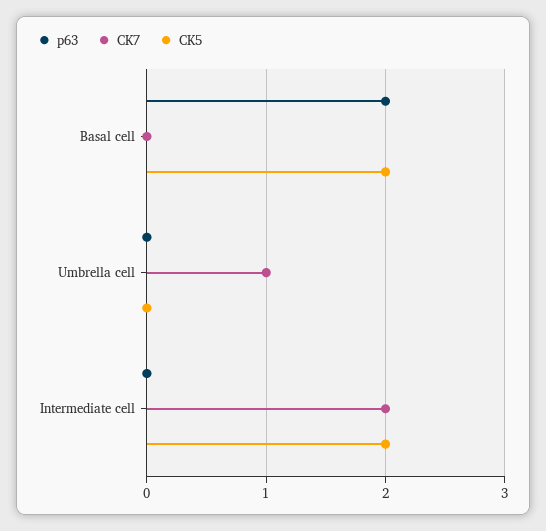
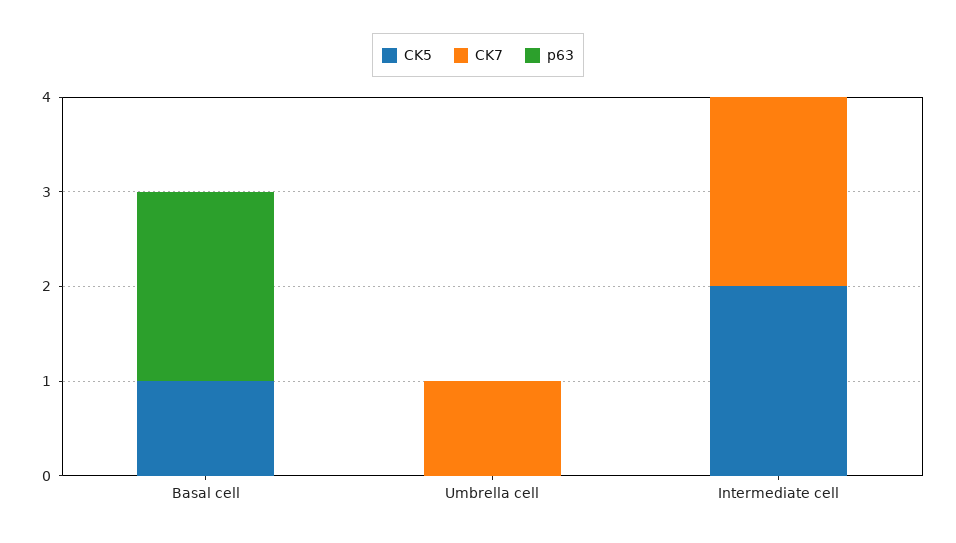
CK5, Basal cell: 2 -> 1

